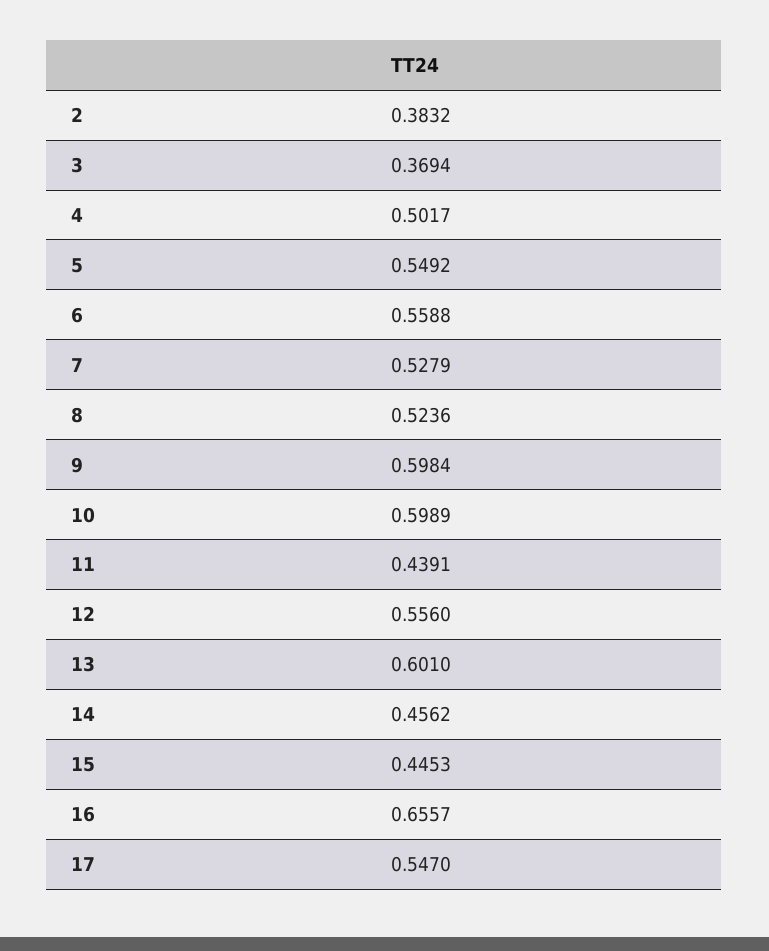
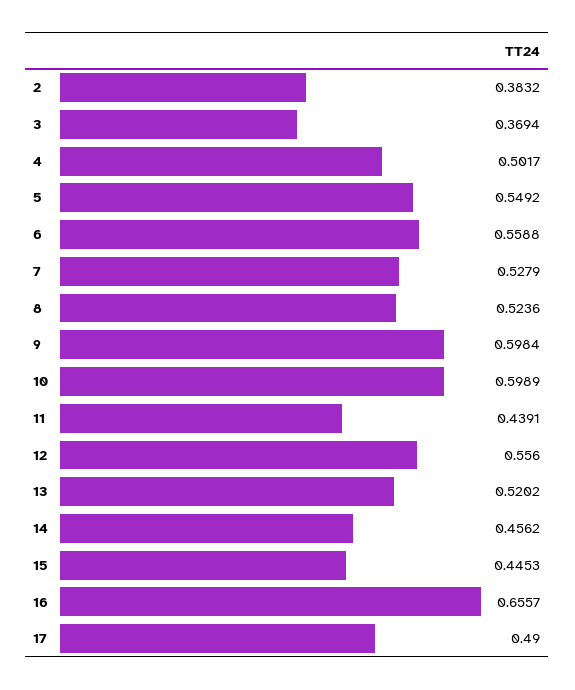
13: 0.601 -> 0.5202
17: 0.547 -> 0.49

